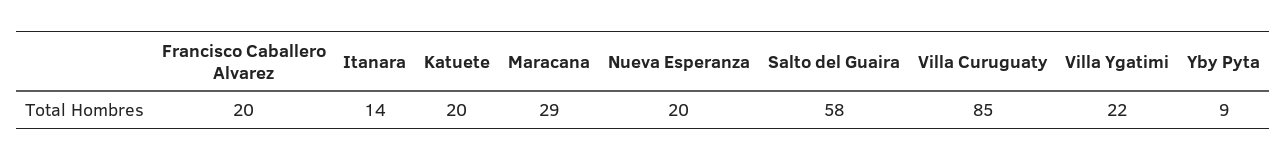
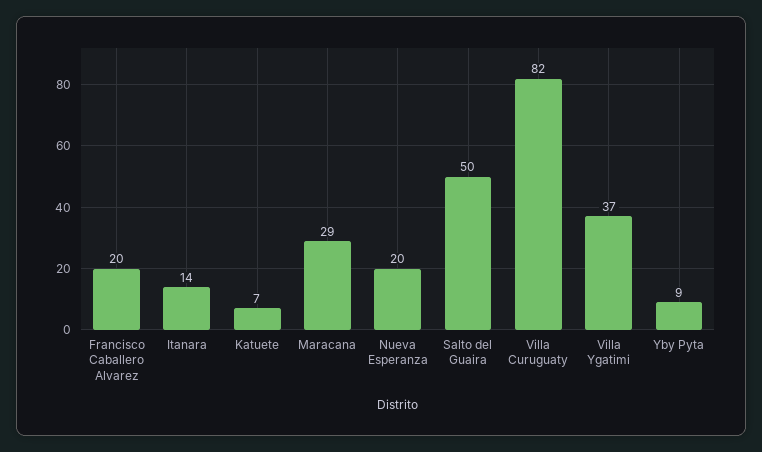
Katuete: 20 -> 7
Salto del Guaira: 58 -> 50
Villa Curuguaty: 85 -> 82
Villa Ygatimi: 22 -> 37

